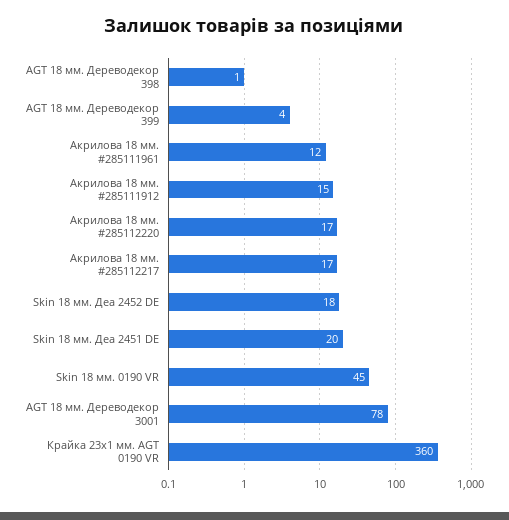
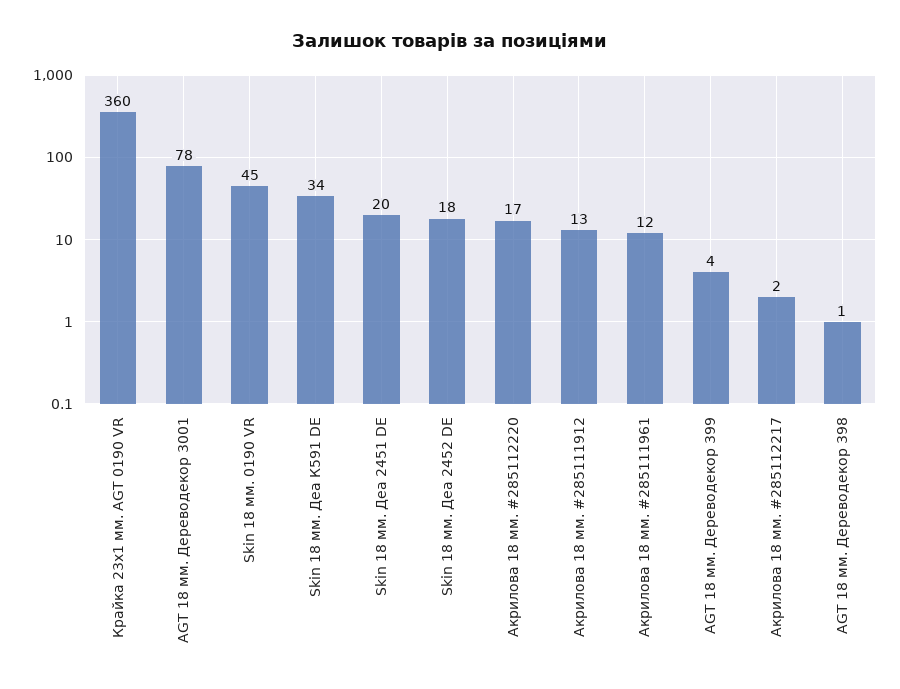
Акрилова 18 мм. #285111912: 15 -> 13
Акрилова 18 мм. #285112217: 17 -> 2
Skin 18 мм. Деа К591 DE: none -> 34

